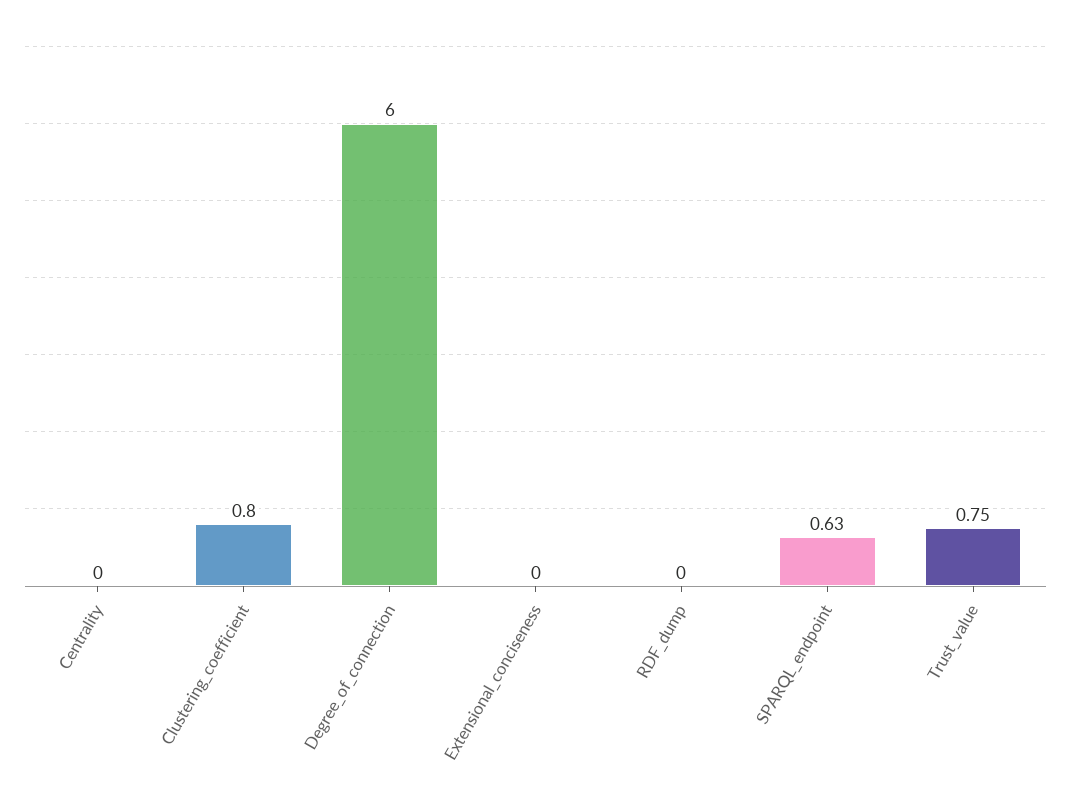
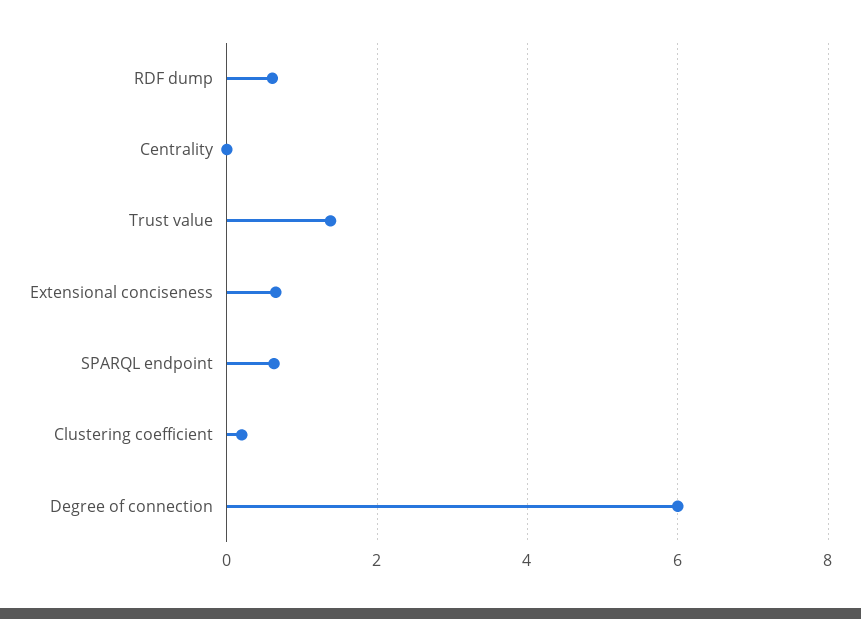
Clustering_coefficient: 0.8 -> 0.2
Extensional_conciseness: 0 -> 0.6
RDF_dump: 0 -> 0.6
Trust_value: 0.75 -> 1.4

